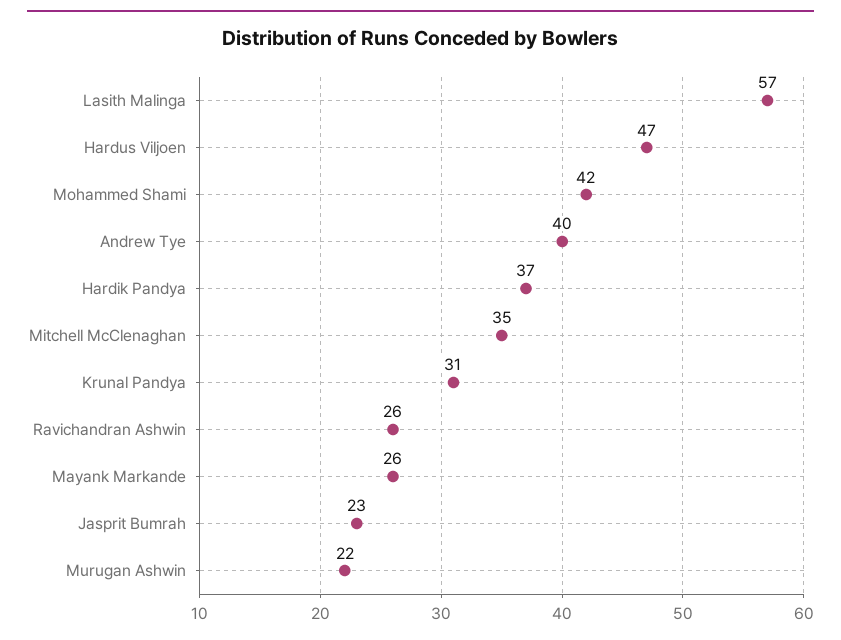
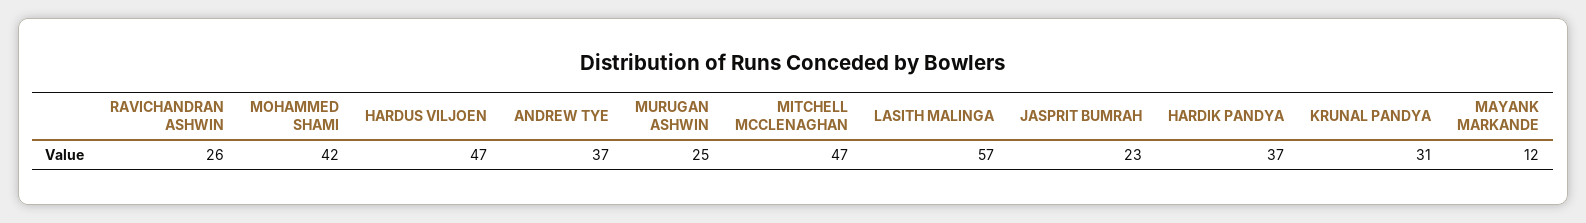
Andrew Tye: 40 -> 37
Mitchell McClenaghan: 35 -> 47
Mayank Markande: 26 -> 12
Murugan Ashwin: 22 -> 25

